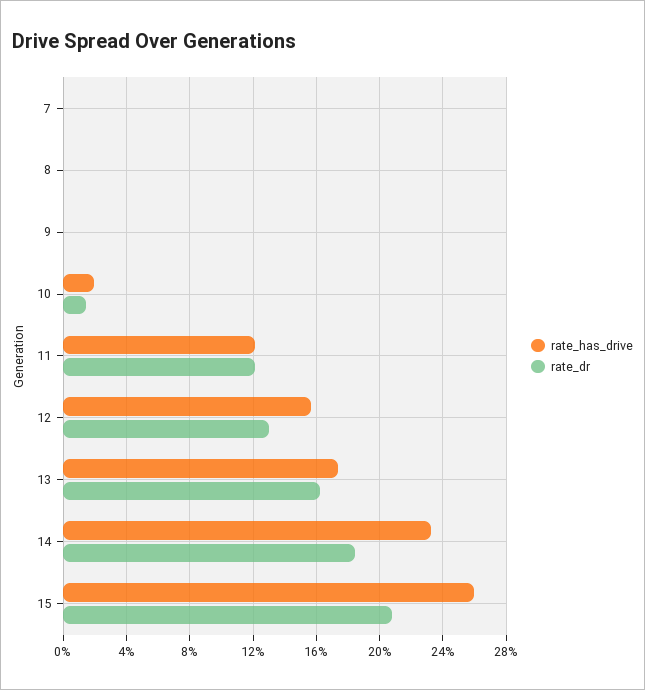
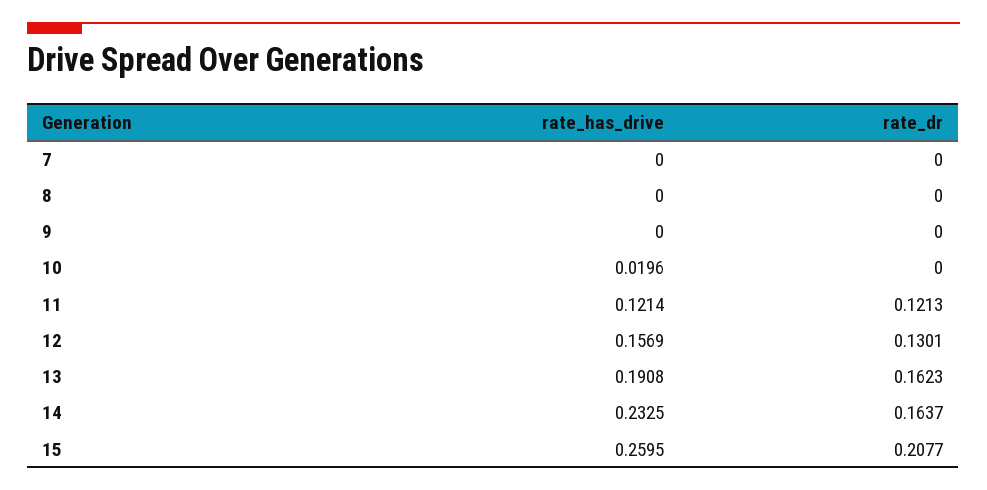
rate_dr, 10: 0.015 -> 0
rate_has_drive, 13: 0.175 -> 0.1908
rate_dr, 14: 0.185 -> 0.1637

